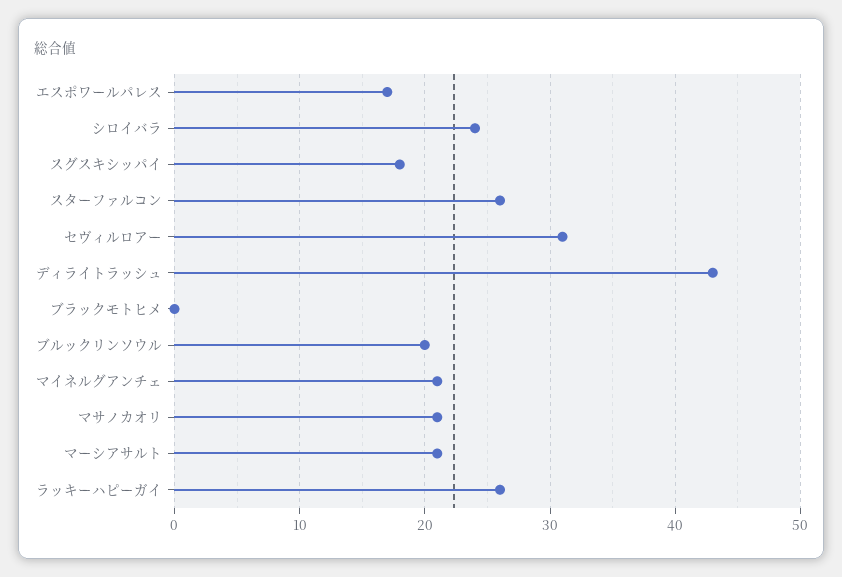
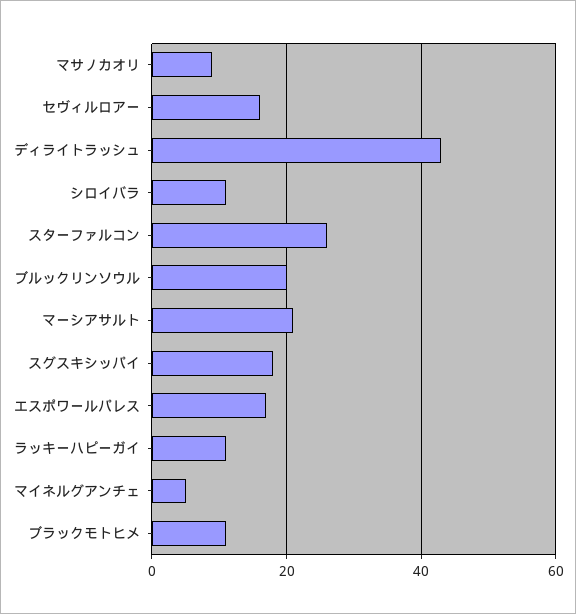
シロイバラ: 24 -> 10
セヴィルロアー: 31 -> 15
ブラックモトヒメ: 0 -> 10
マイネルグアンチェ: 21 -> 5
マサノカオリ: 21 -> 10
ラッキーハピーガイ: 26 -> 10

